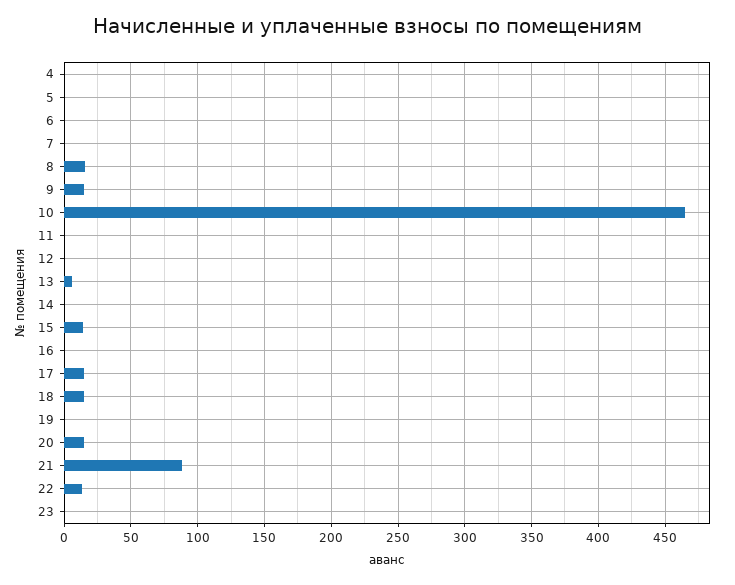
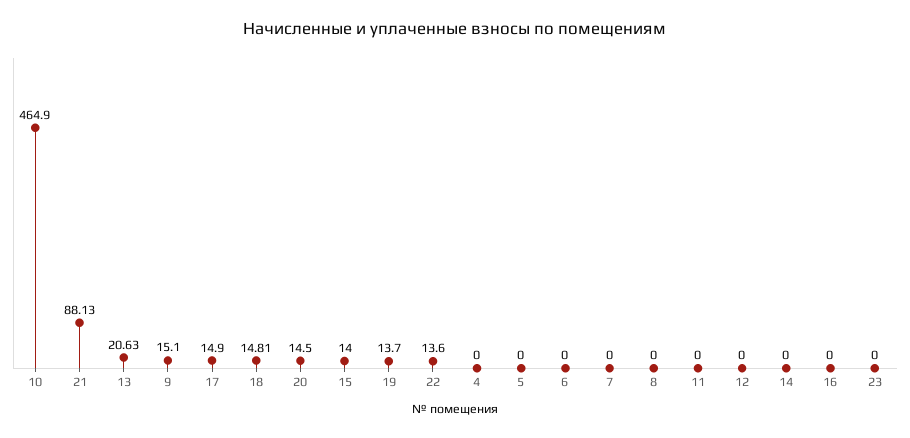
8: 15 -> 0
13: 5 -> 20.63
19: 0 -> 13.7

